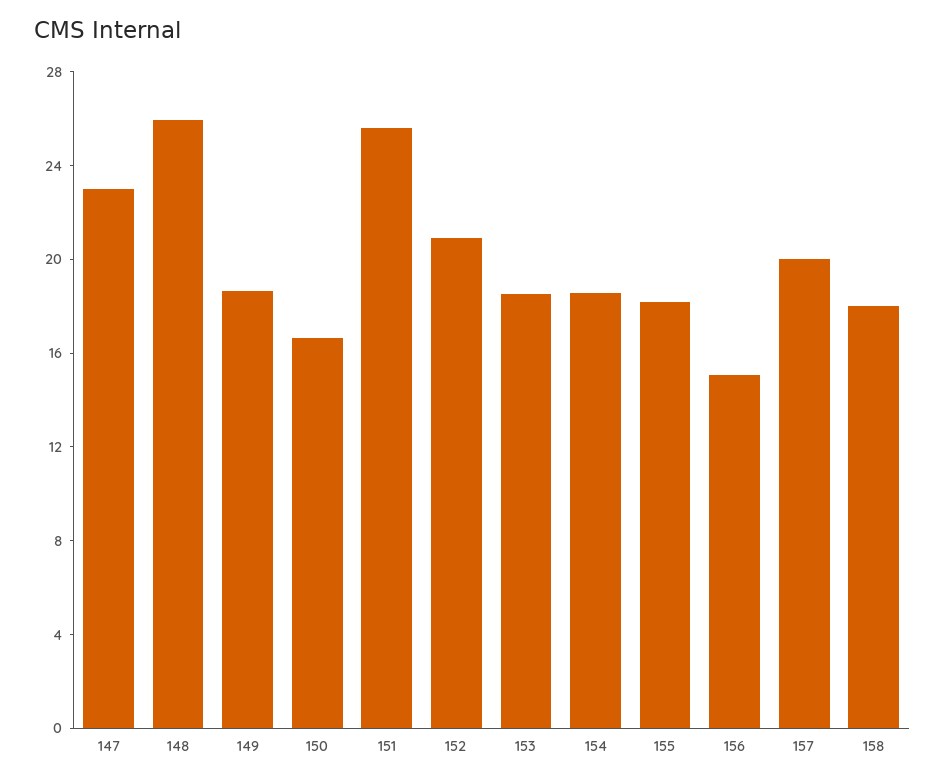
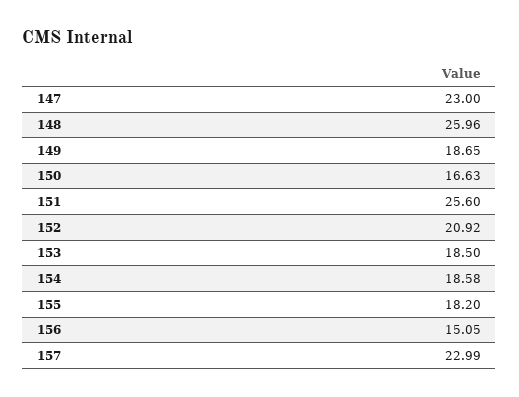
157: 20 -> 22.99
158: 18 -> none

